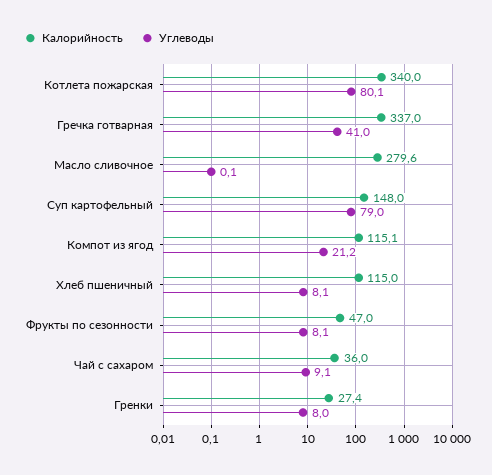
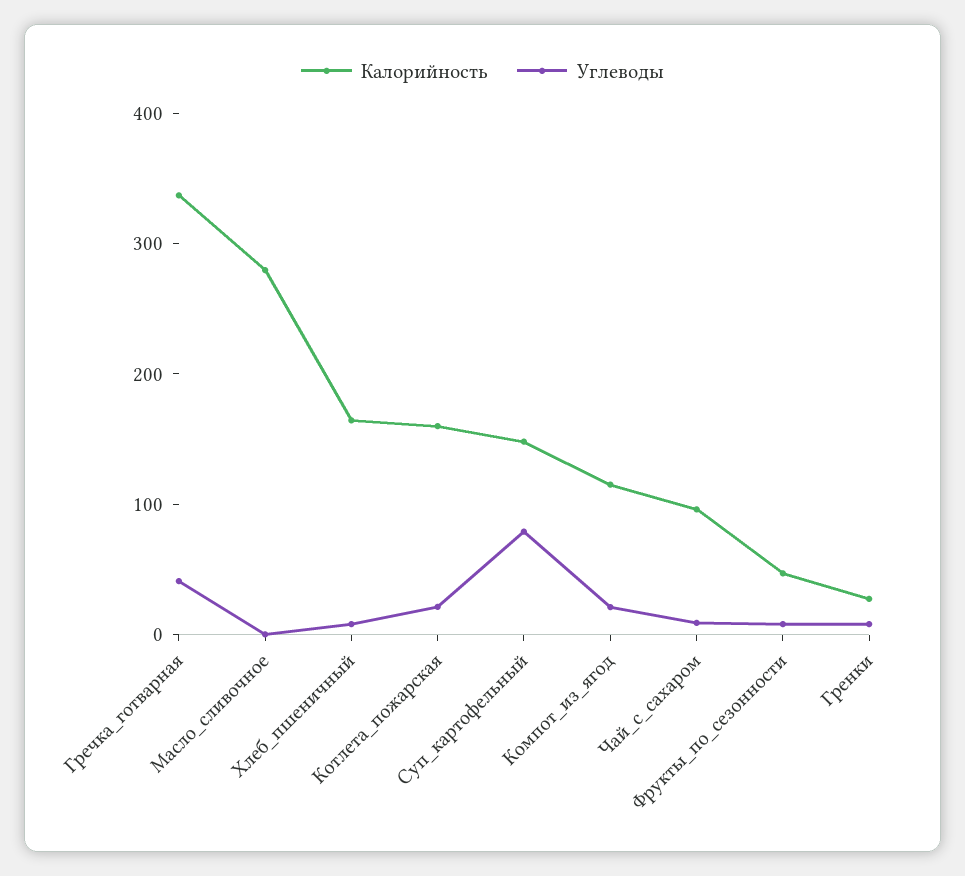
Калорийность, Котлета пожарская: 340 -> 160
Углеводы, Котлета пожарская: 80.1 -> 20
Калорийность, Хлеб пшеничный: 115 -> 160
Калорийность, Чай с сахаром: 36 -> 100

